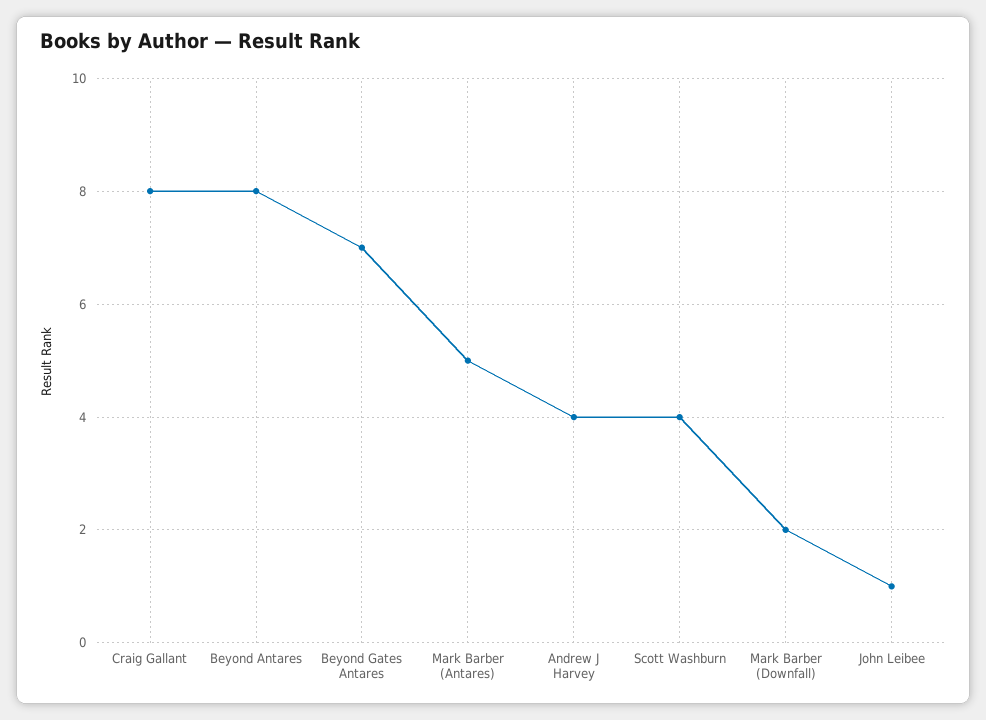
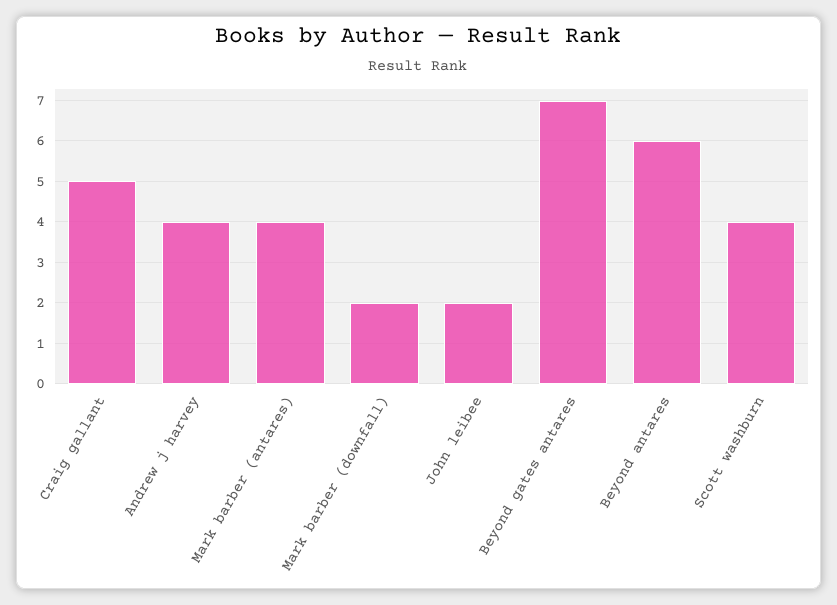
Craig Gallant: 8 -> 5
Beyond Antares: 8 -> 6
Mark Barber (Antares): 5 -> 4
John Leibee: 1 -> 2

